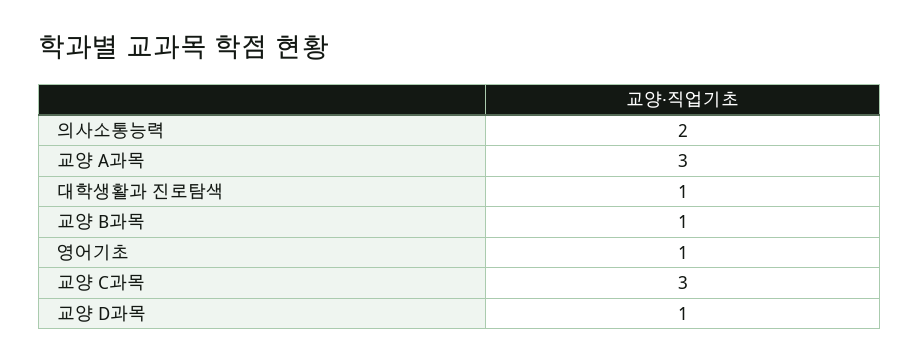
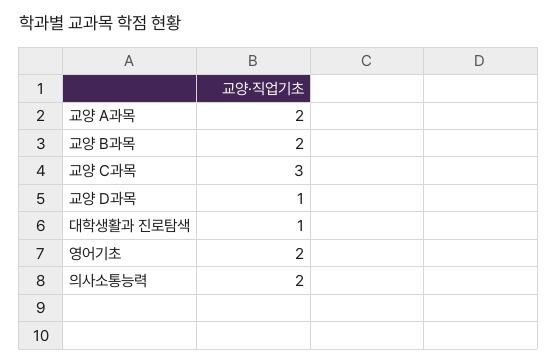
교양 A과목: 3 -> 2
교양 B과목: 1 -> 2
영어기초: 1 -> 2

